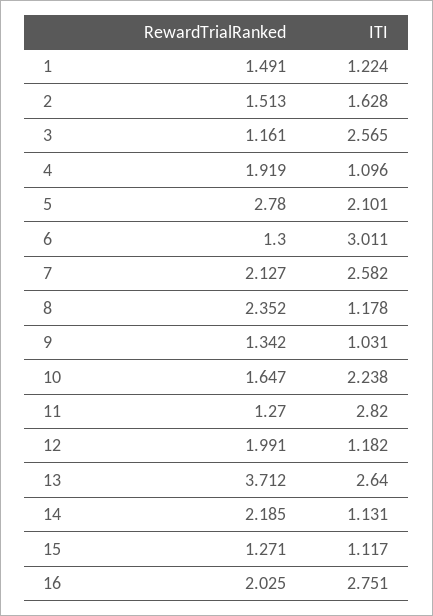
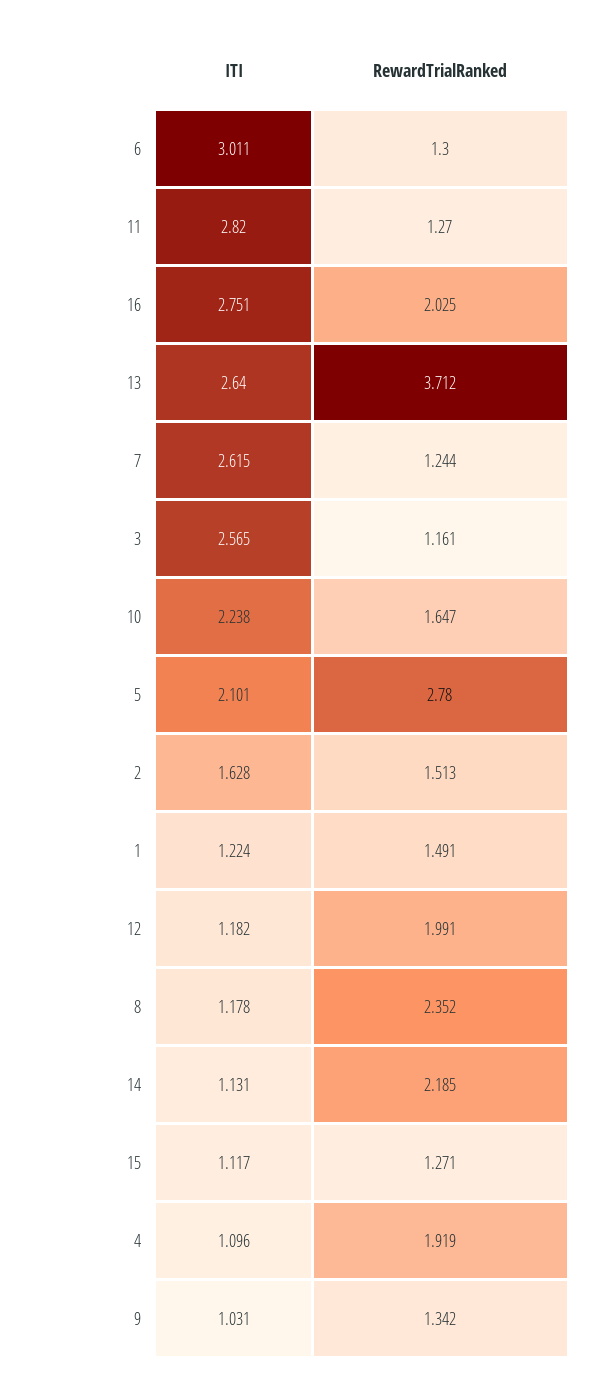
RewardTrialRanked, 7: 2.127 -> 1.244
ITI, 7: 2.582 -> 2.615

